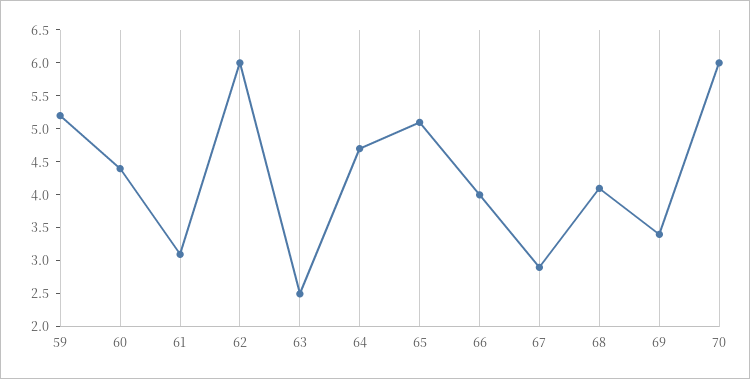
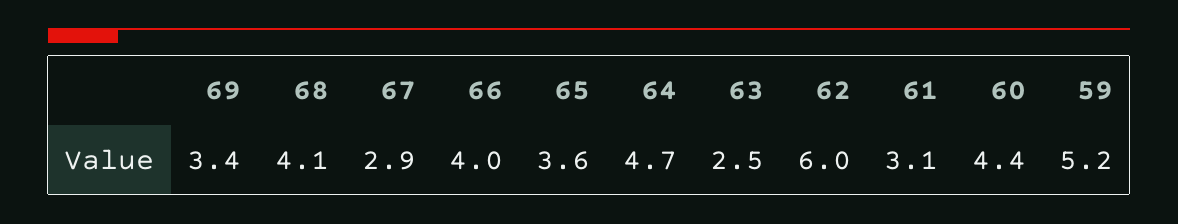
65: 5 -> 3.6
70: 6 -> none

